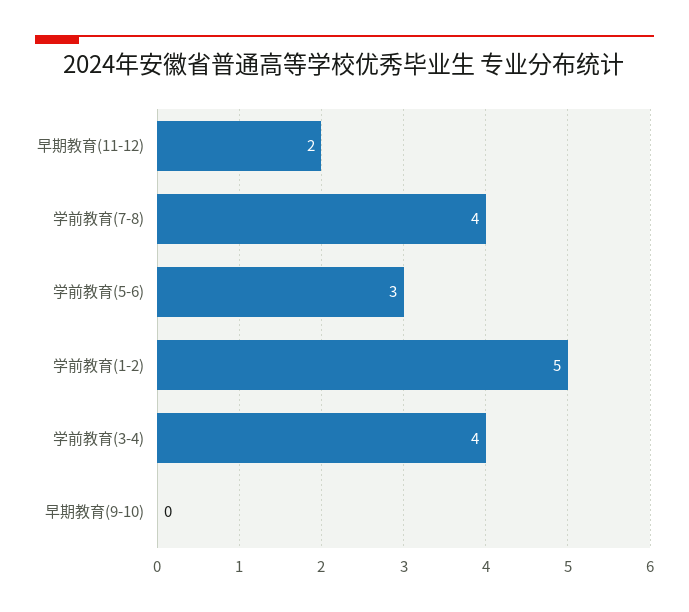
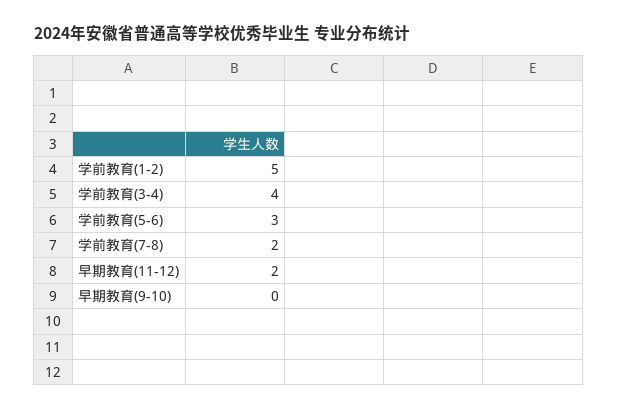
学前教育(7-8): 4 -> 2

